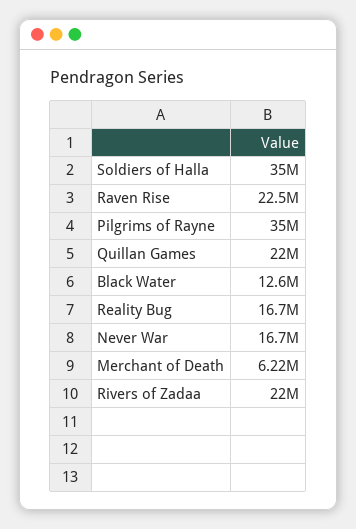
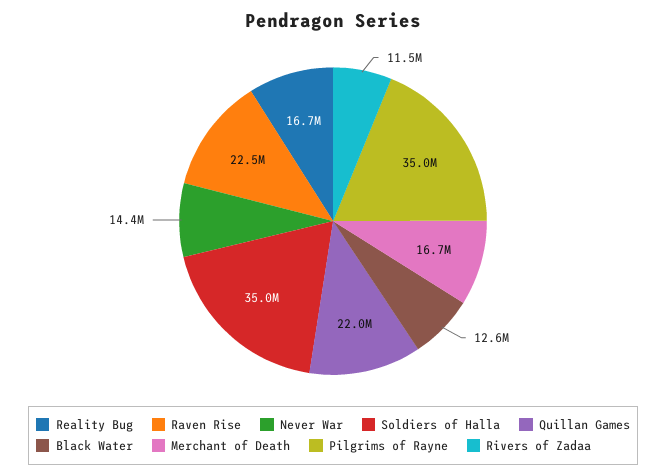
Never War: 16700000 -> 14400000
Merchant of Death: 6220000 -> 16700000
Rivers of Zadaa: 22000000 -> 11500000

